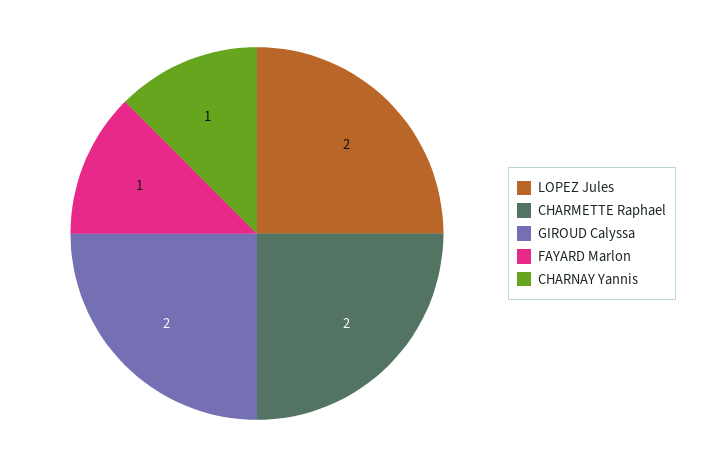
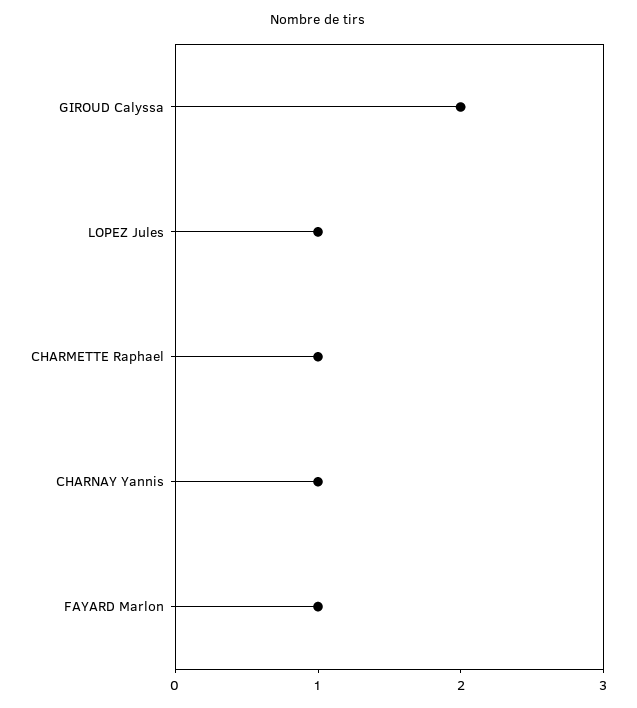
LOPEZ Jules: 2 -> 1
CHARMETTE Raphael: 2 -> 1

